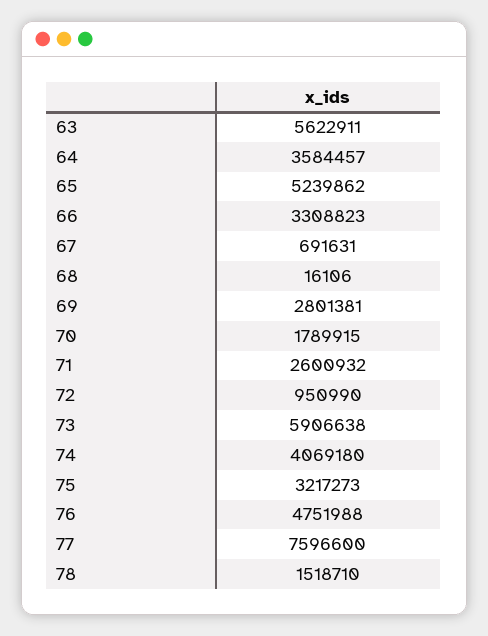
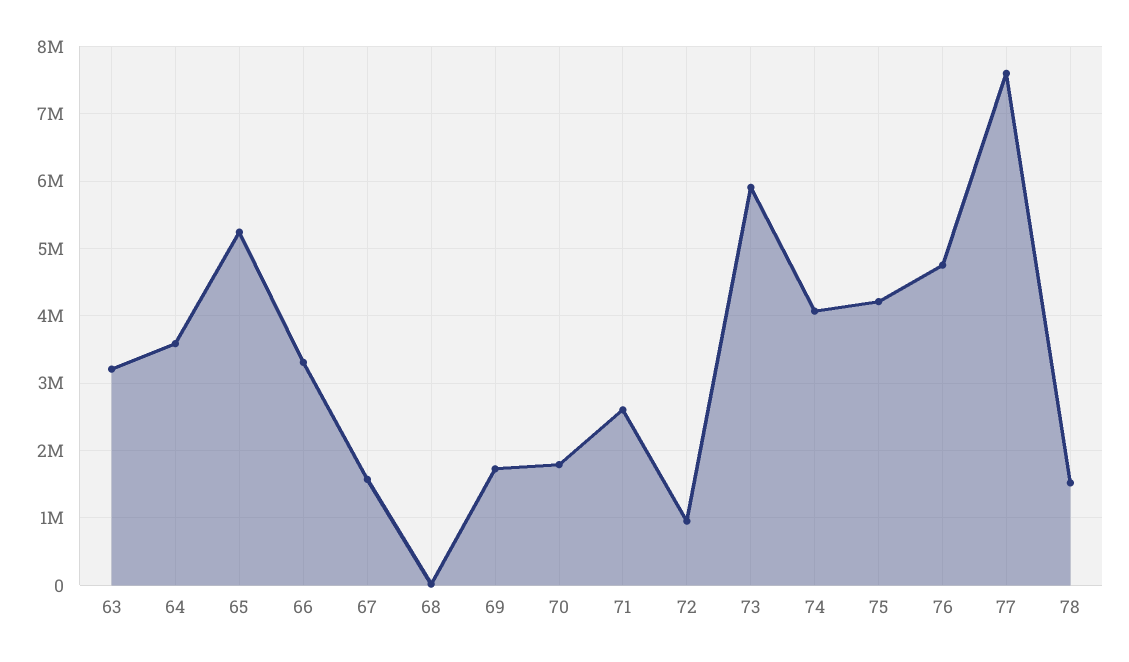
63: 5622911 -> 3200000
67: 691631 -> 1600000
69: 2801381 -> 1700000
75: 3217273 -> 4200000

